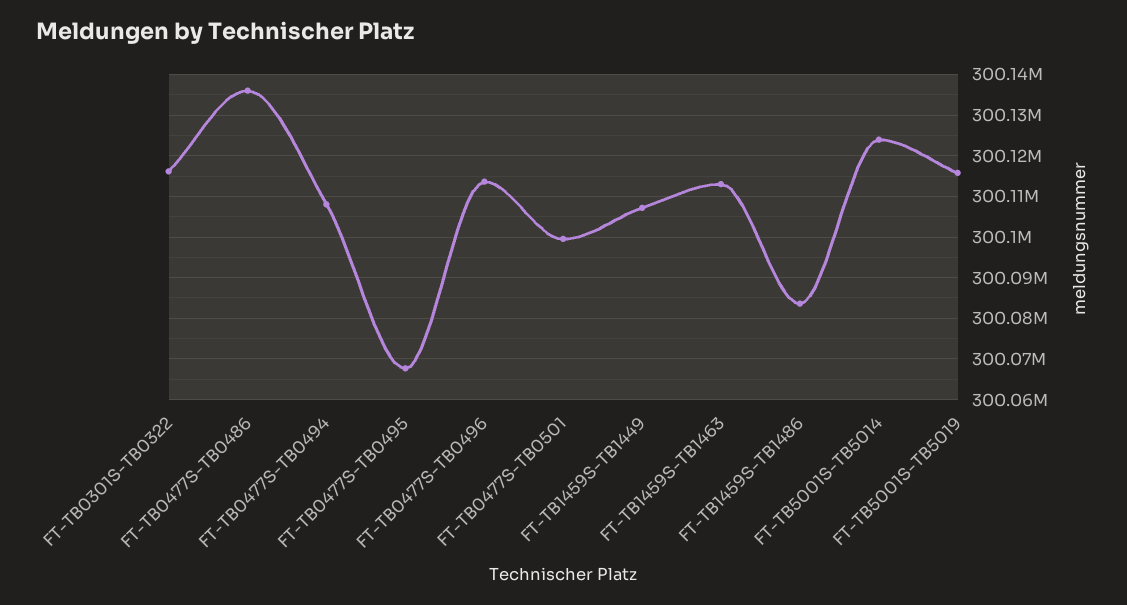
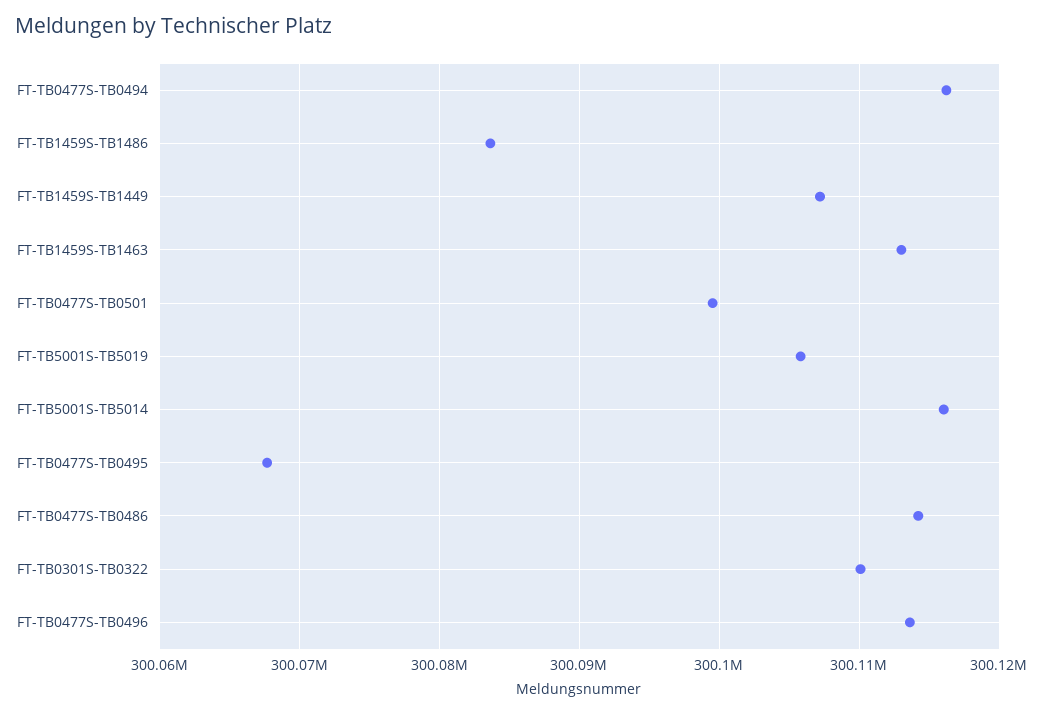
FT-TB0301S-TB0322: 300116000 -> 300110000
FT-TB0477S-TB0486: 300136000 -> 300114000
FT-TB0477S-TB0494: 300108000 -> 300116000
FT-TB5001S-TB5014: 300124000 -> 300116000
FT-TB5001S-TB5019: 300116000 -> 300106000

